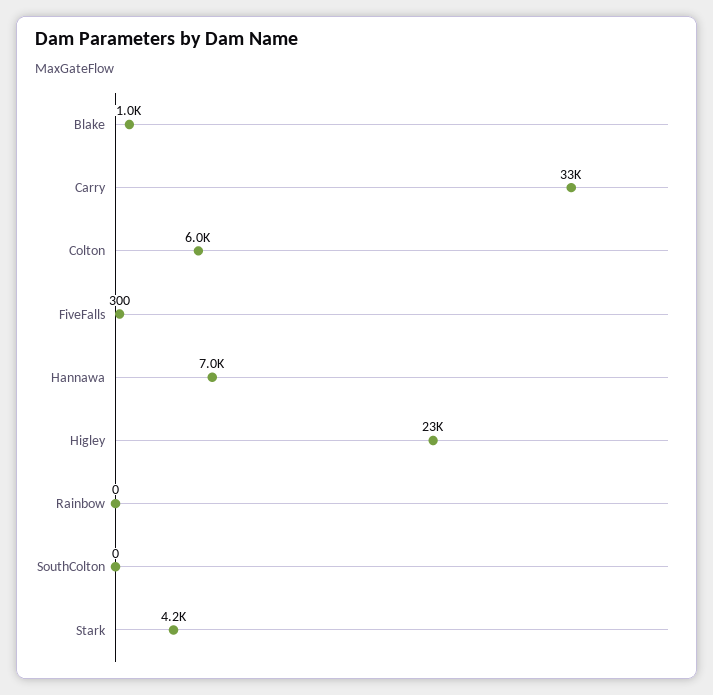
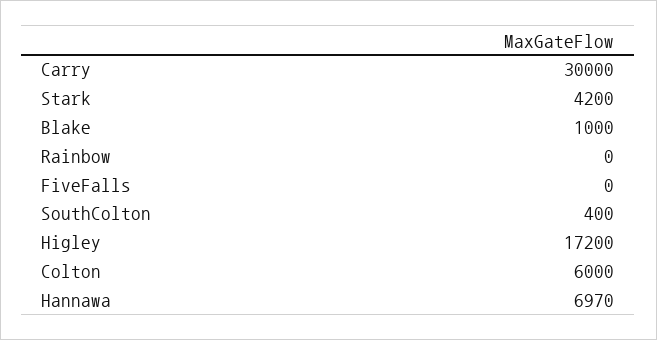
Carry: 33000 -> 30000
FiveFalls: 300 -> 0
Higley: 23000 -> 17200
SouthColton: 0 -> 400

